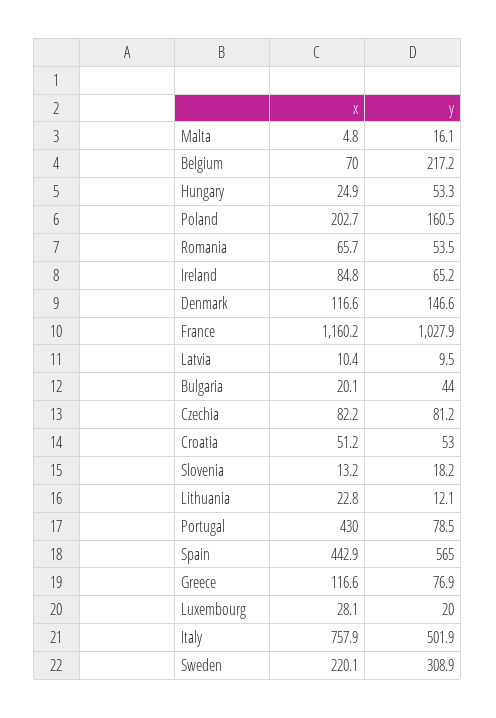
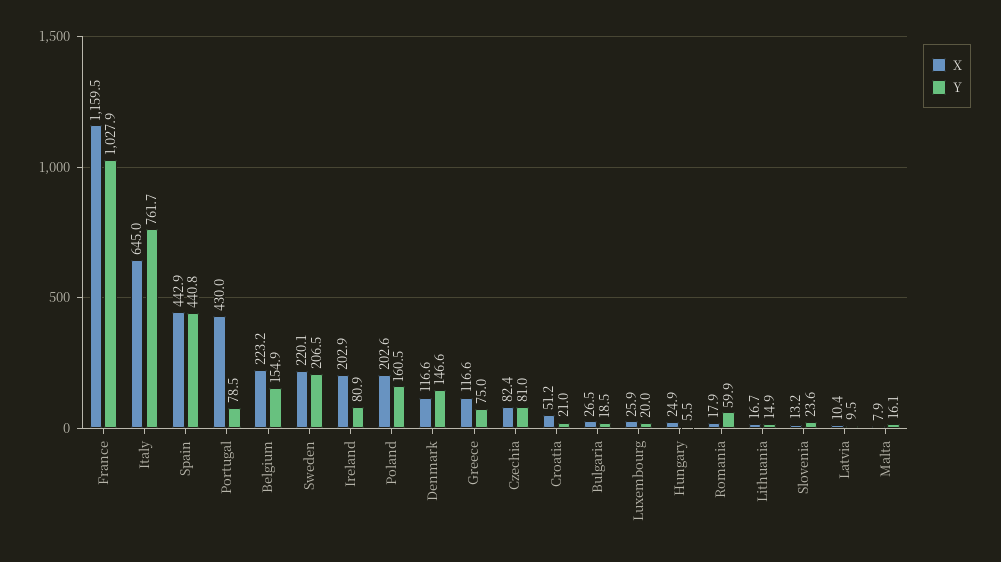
x, Malta: 4.8 -> 7.9
x, Belgium: 70 -> 223.2
y, Belgium: 217.2 -> 154.9
y, Hungary: 53.3 -> 5.5
x, Poland: 202.7 -> 202.6
x, Romania: 65.7 -> 17.9
y, Romania: 53.5 -> 59.9
x, Ireland: 84.8 -> 202.9
y, Ireland: 65.2 -> 80.9
x, France: 1160.2 -> 1159.5
x, Bulgaria: 20.1 -> 26.5
y, Bulgaria: 44 -> 18.5
x, Czechia: 82.2 -> 82.4
y, Czechia: 81.2 -> 81
y, Croatia: 53 -> 21
y, Slovenia: 18.2 -> 23.6
x, Lithuania: 22.8 -> 16.7
y, Lithuania: 12.1 -> 14.9
y, Spain: 565 -> 440.8
y, Greece: 76.9 -> 75
x, Luxembourg: 28.1 -> 25.9
x, Italy: 757.9 -> 645
y, Italy: 501.9 -> 761.7
y, Sweden: 308.9 -> 206.5

